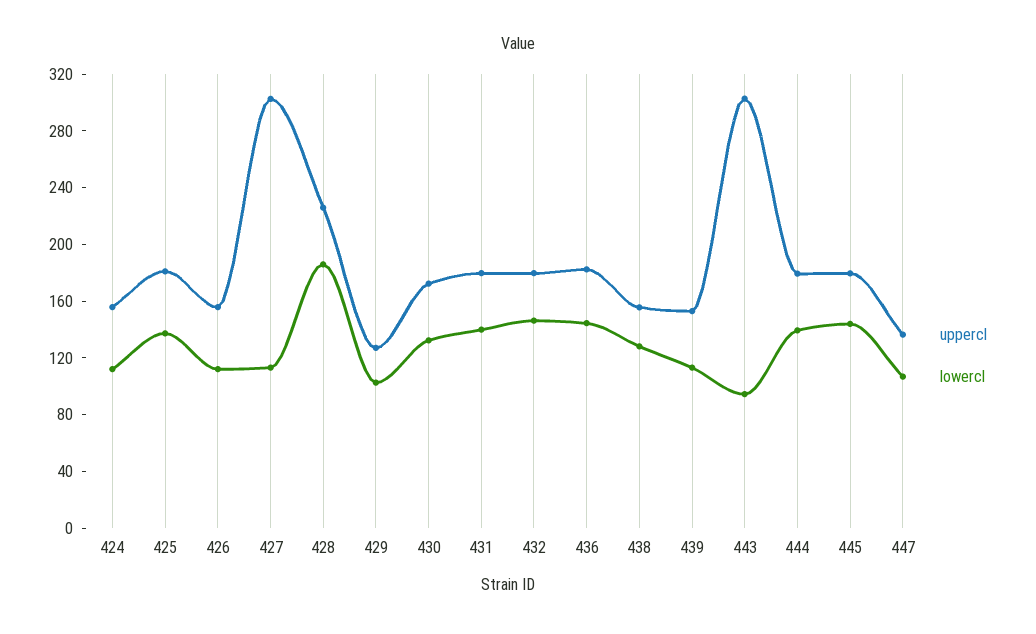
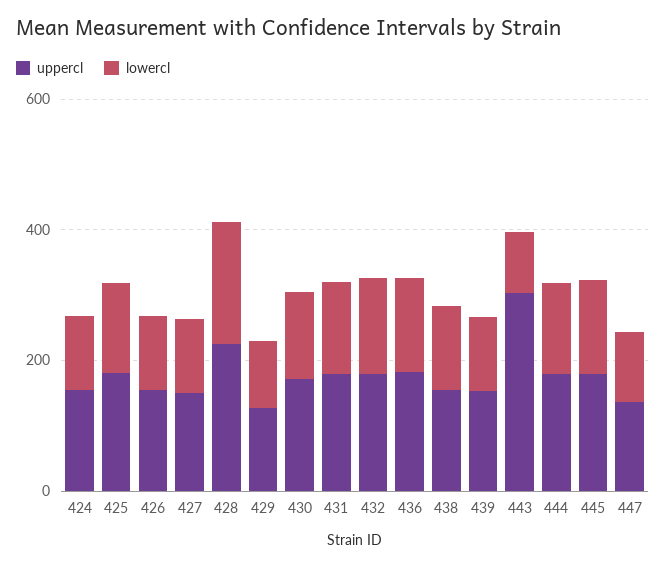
uppercl, 427: 300 -> 150

